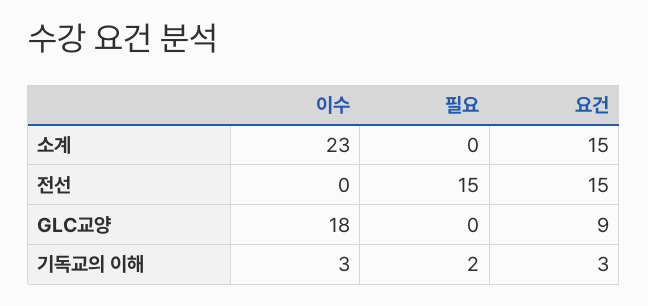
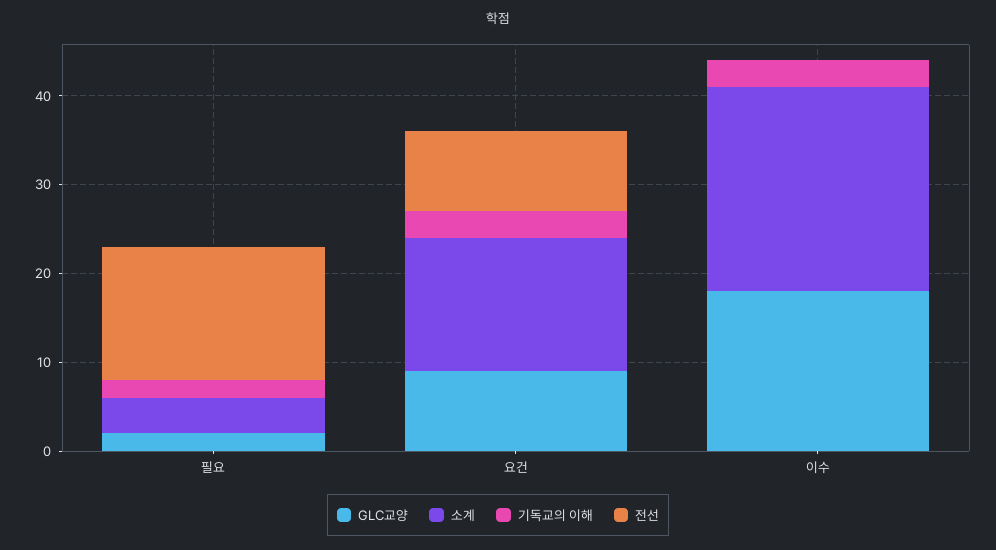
소계, 필요: 0 -> 4
전선, 요건: 15 -> 9
GLC교양, 필요: 0 -> 2

